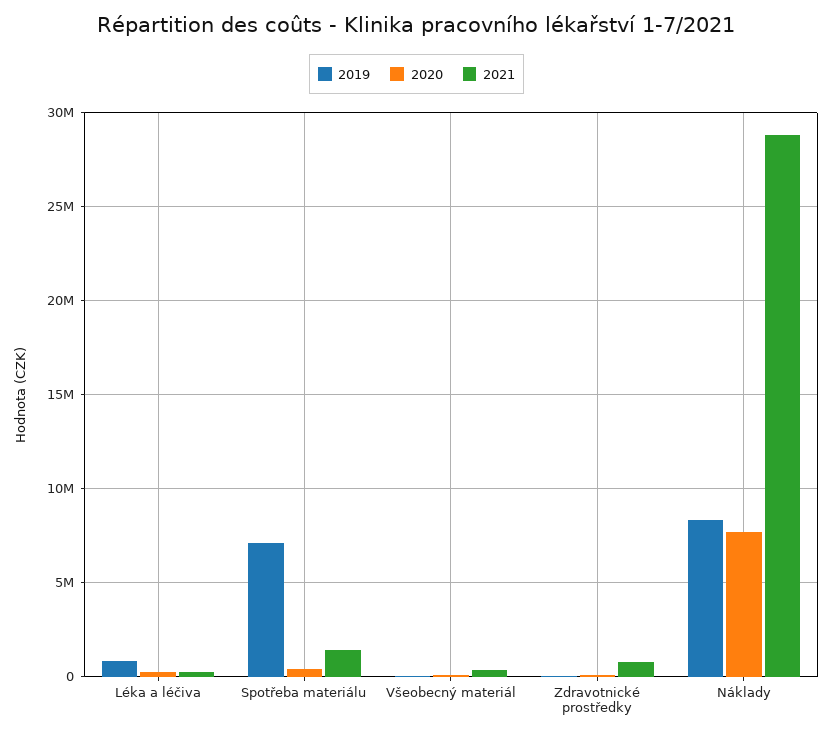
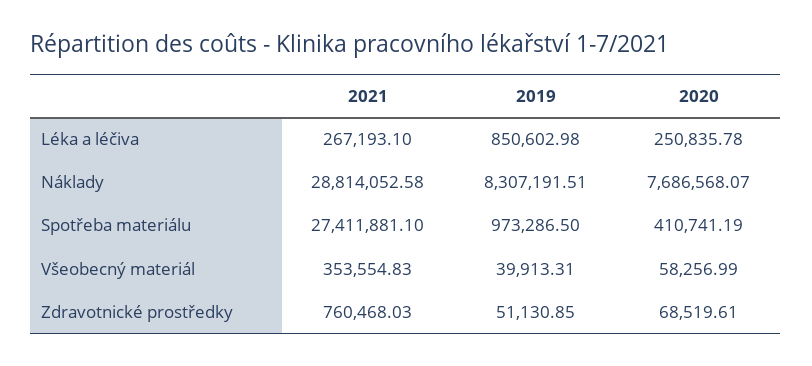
2019, Spotřeba materiálu: 7000000 -> 973286.5
2021, Spotřeba materiálu: 1500000 -> 27411881.1

